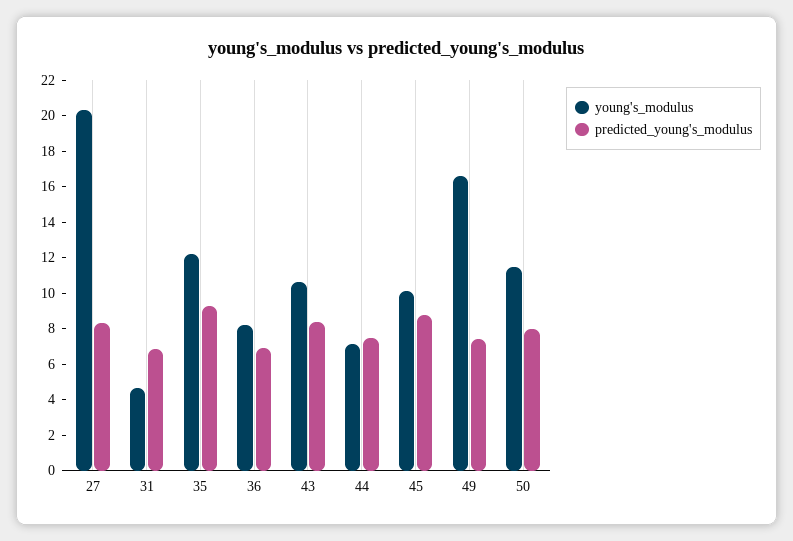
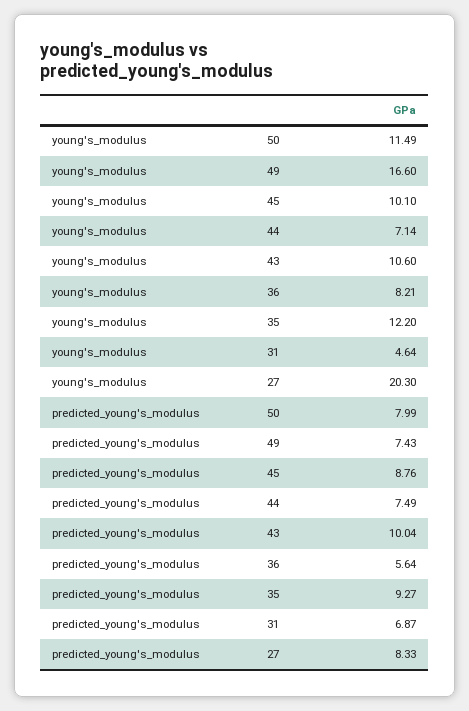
predicted_young's_modulus, 36: 7 -> 5.64
predicted_young's_modulus, 43: 8.5 -> 10.04

